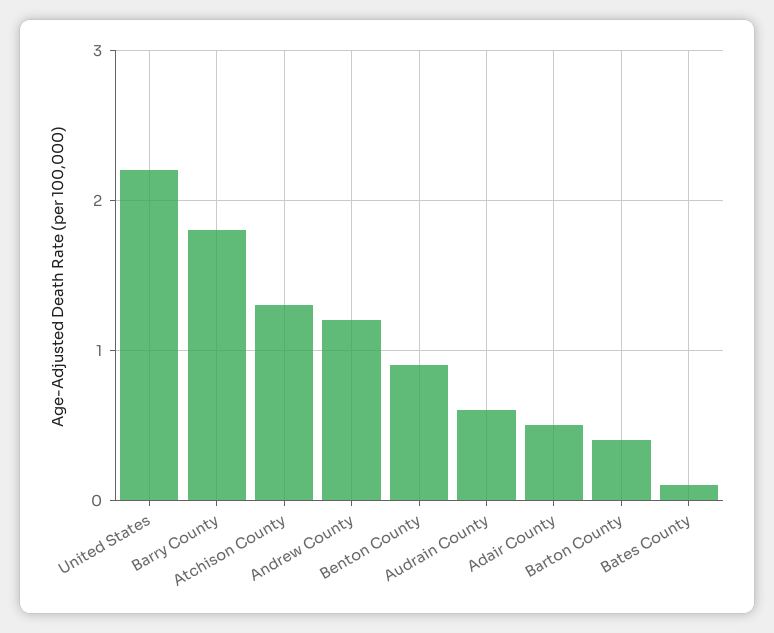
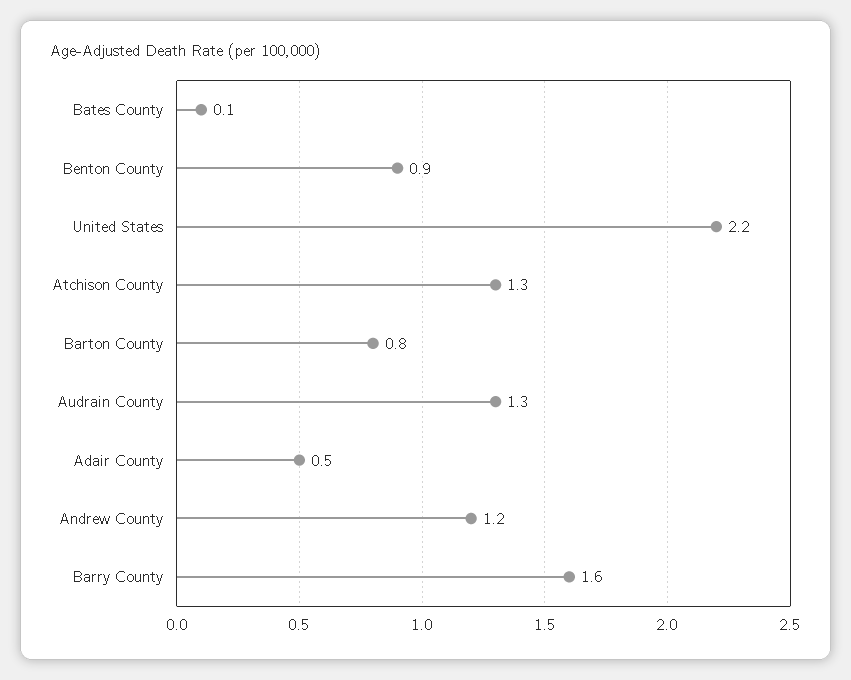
Barry County: 1.8 -> 1.6
Audrain County: 0.6 -> 1.3
Barton County: 0.4 -> 0.8

